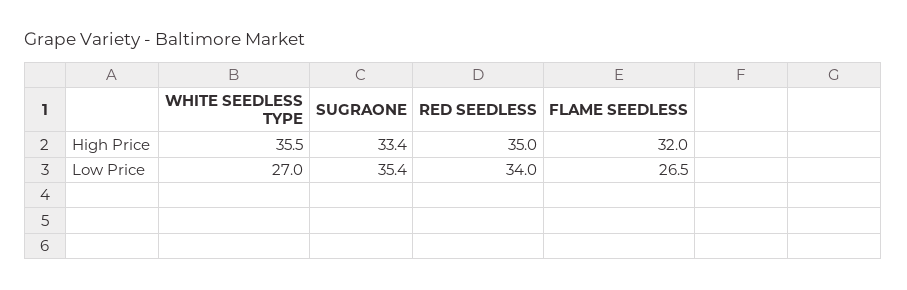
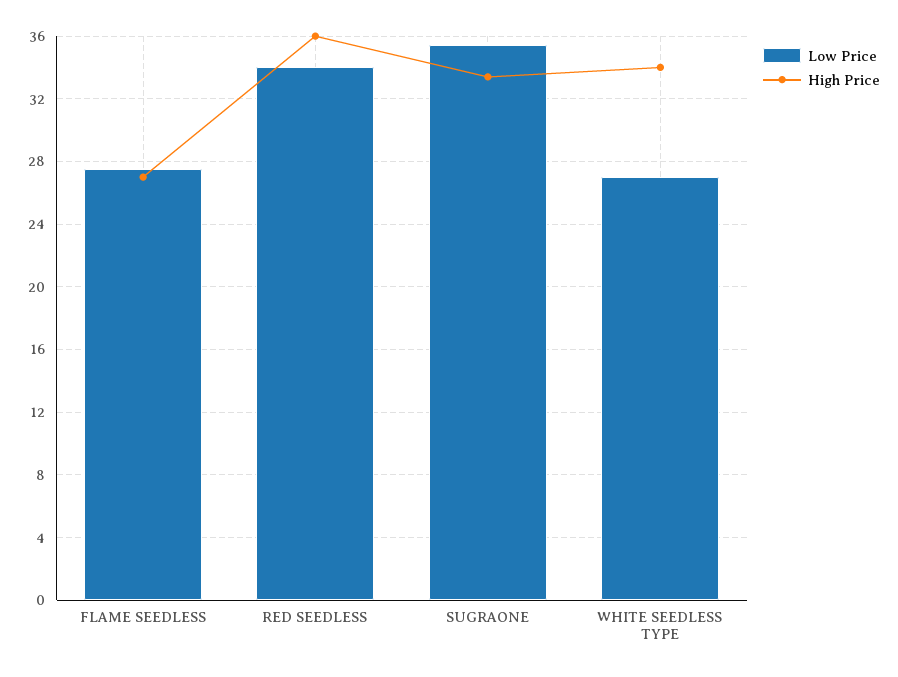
High Price, WHITE SEEDLESS TYPE: 35.5 -> 34
High Price, RED SEEDLESS: 35 -> 36
High Price, FLAME SEEDLESS: 32 -> 27
Low Price, FLAME SEEDLESS: 26.5 -> 27.5

